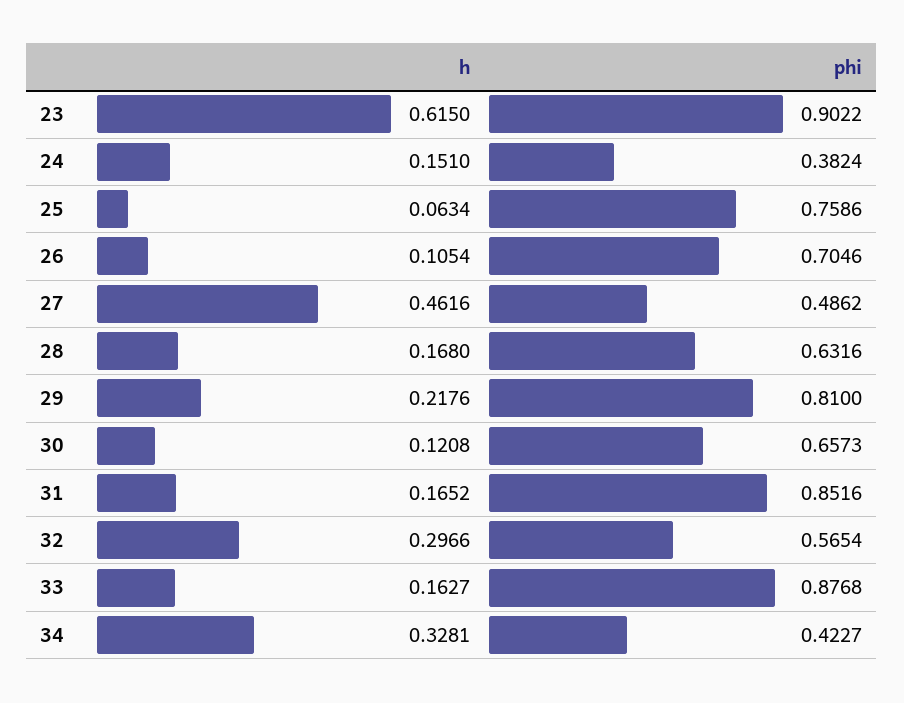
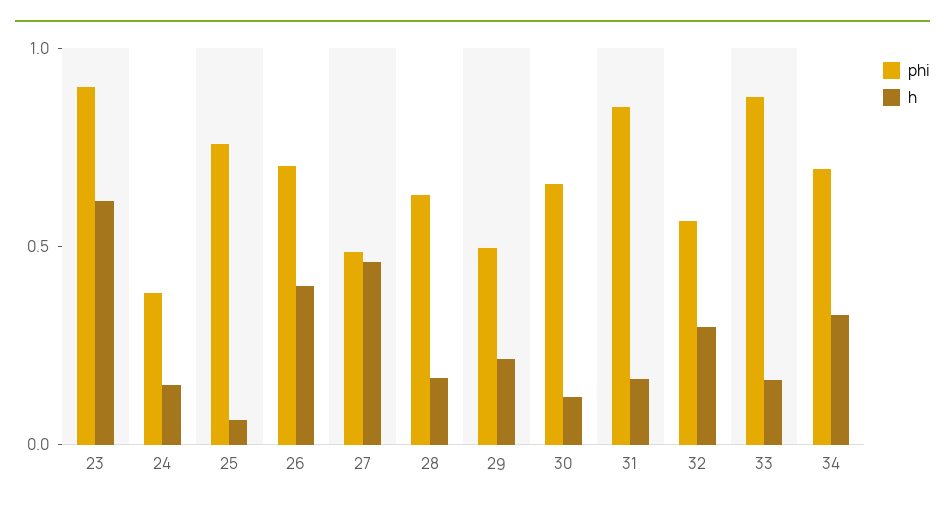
h, 26: 0.1054 -> 0.4
phi, 29: 0.81 -> 0.5
phi, 34: 0.4227 -> 0.7

